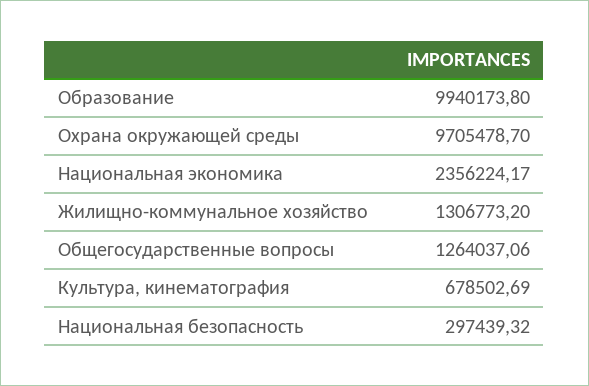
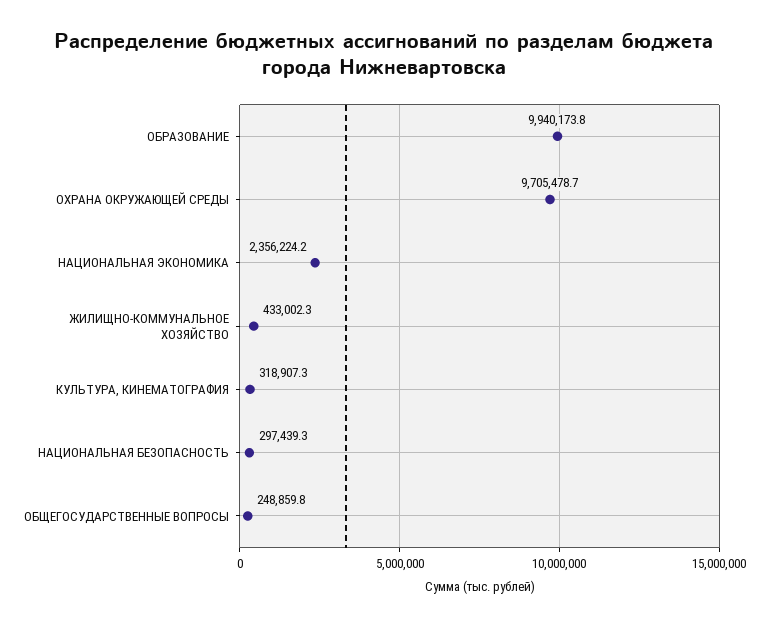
Жилищно-коммунальное хозяйство: 1306773.2 -> 433002.3
Общегосударственные вопросы: 1264037.06 -> 248859.8
Культура, кинематография: 678502.69 -> 318907.3

